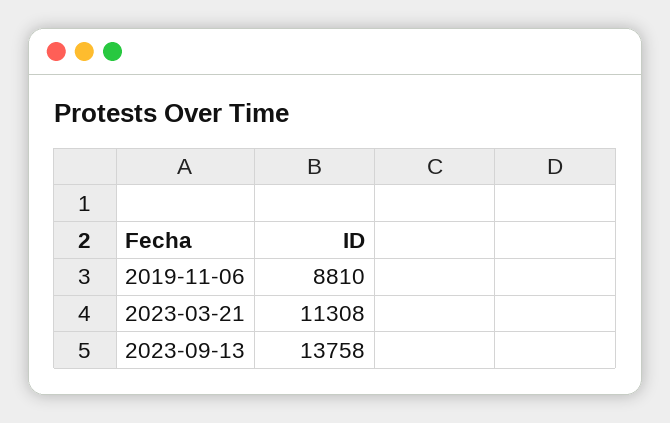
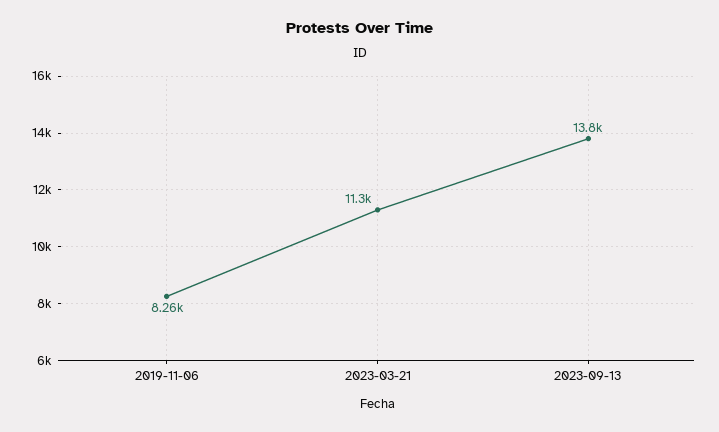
2019-11-06: 8810 -> 8260

